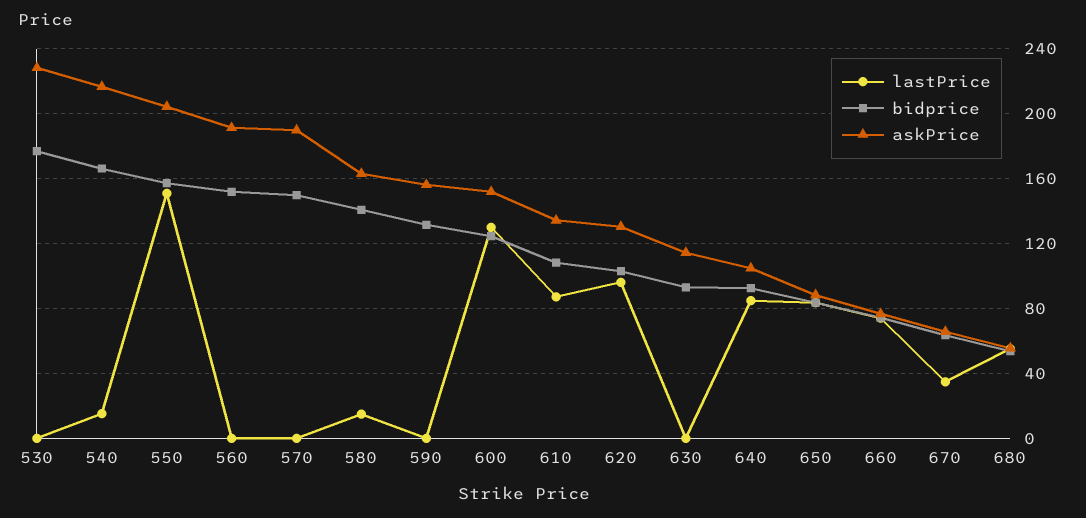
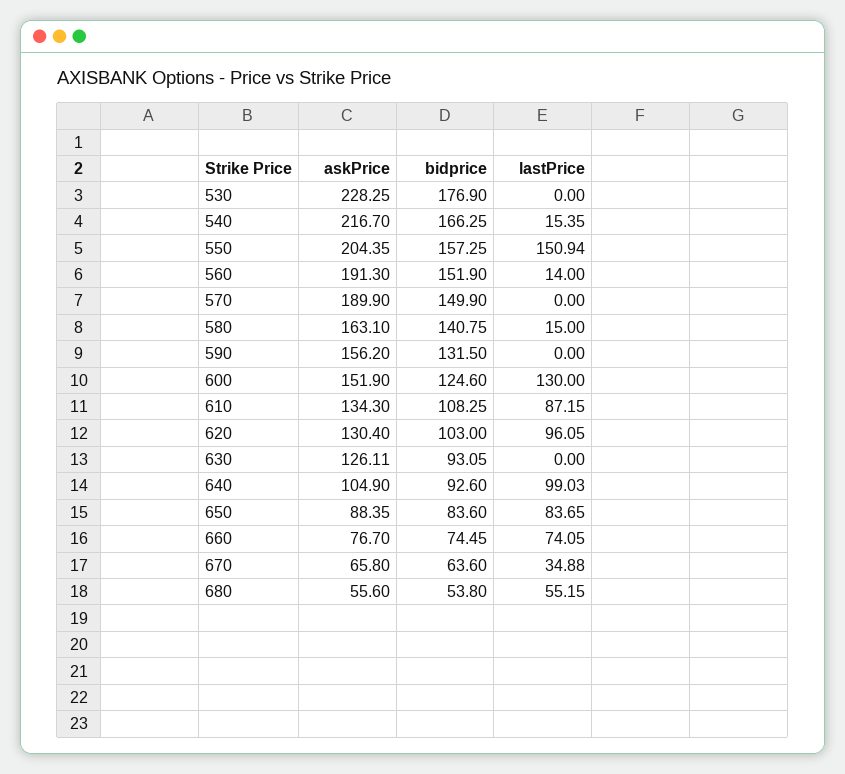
lastPrice, 560: 0 -> 14
askPrice, 630: 115 -> 126.11
lastPrice, 640: 85 -> 99.03

